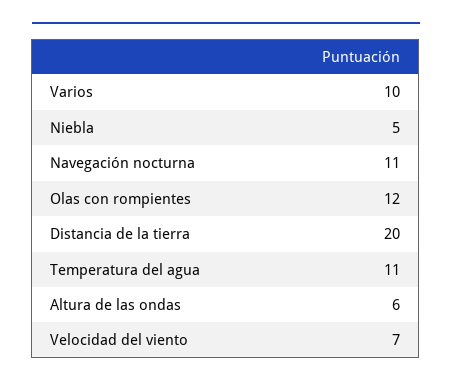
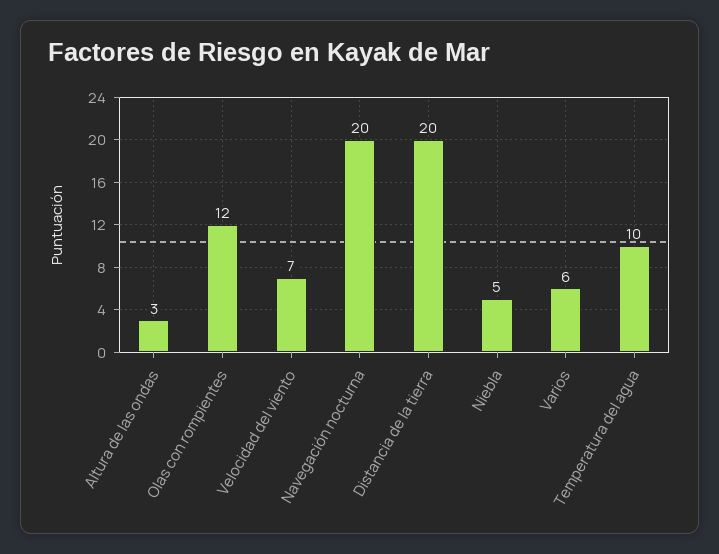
Varios: 10 -> 6
Navegación nocturna: 11 -> 20
Temperatura del agua: 11 -> 10
Altura de las ondas: 6 -> 3

